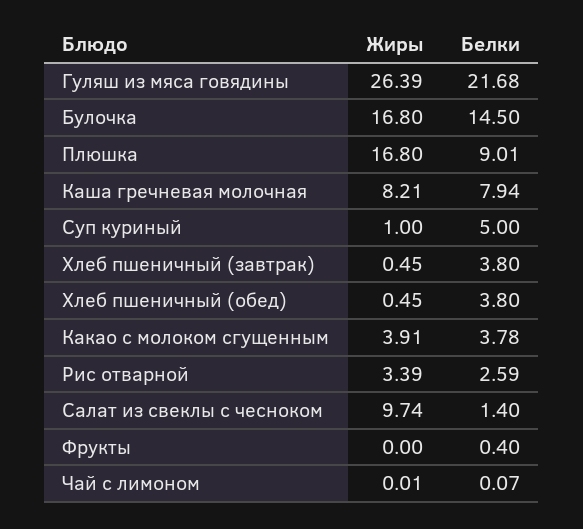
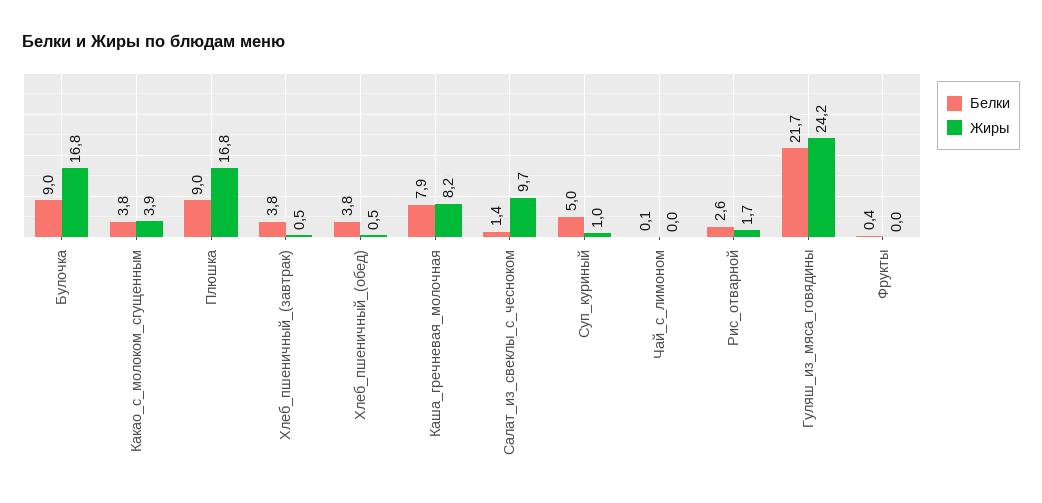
Жиры, Гуляш из мяса говядины: 26.39 -> 24.2
Белки, Булочка: 14.5 -> 9
Жиры, Рис отварной: 3.39 -> 1.7

